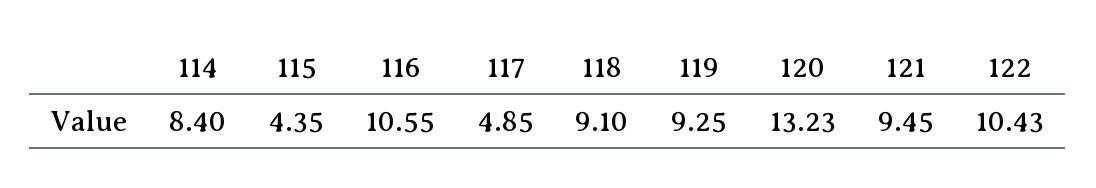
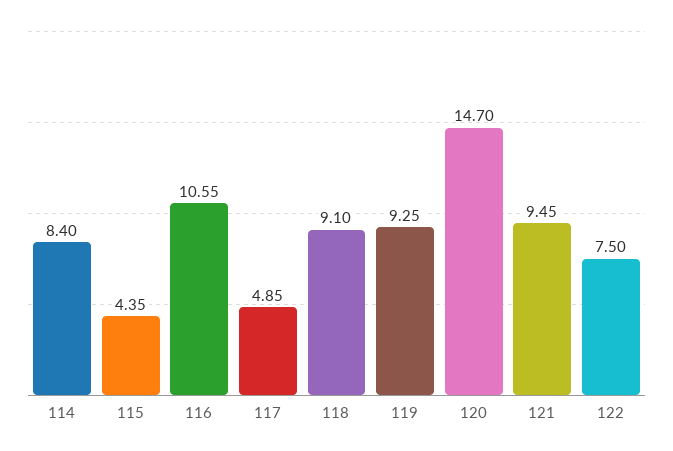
120: 13.23 -> 14.7
122: 10.43 -> 7.5

